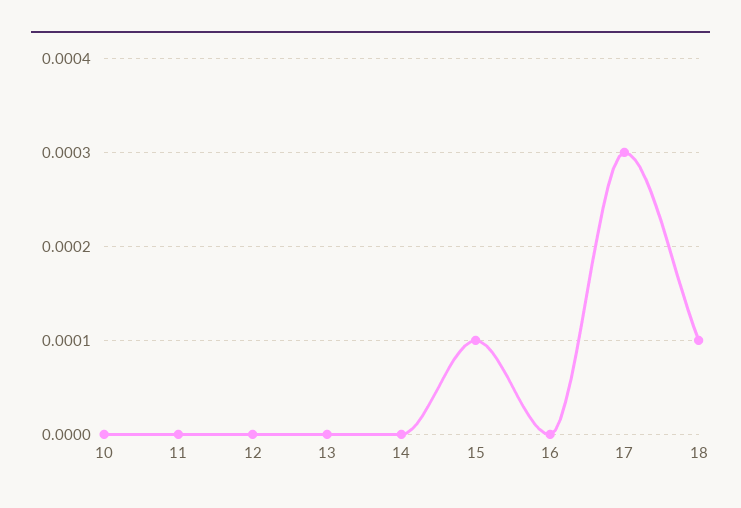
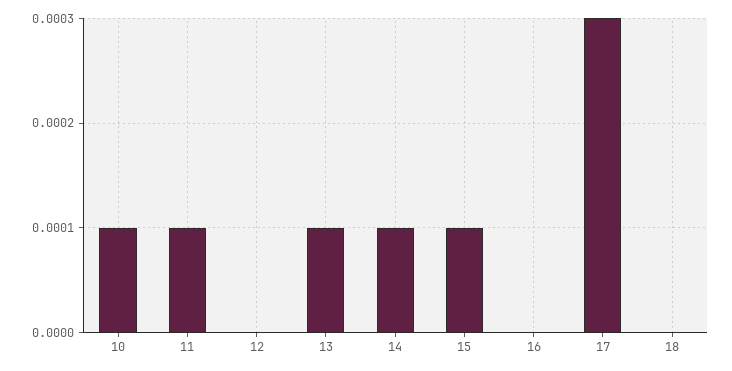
10: 0 -> 0.0001
11: 0 -> 0.0001
13: 0 -> 0.0001
14: 0 -> 0.0001
18: 0.0001 -> 0

